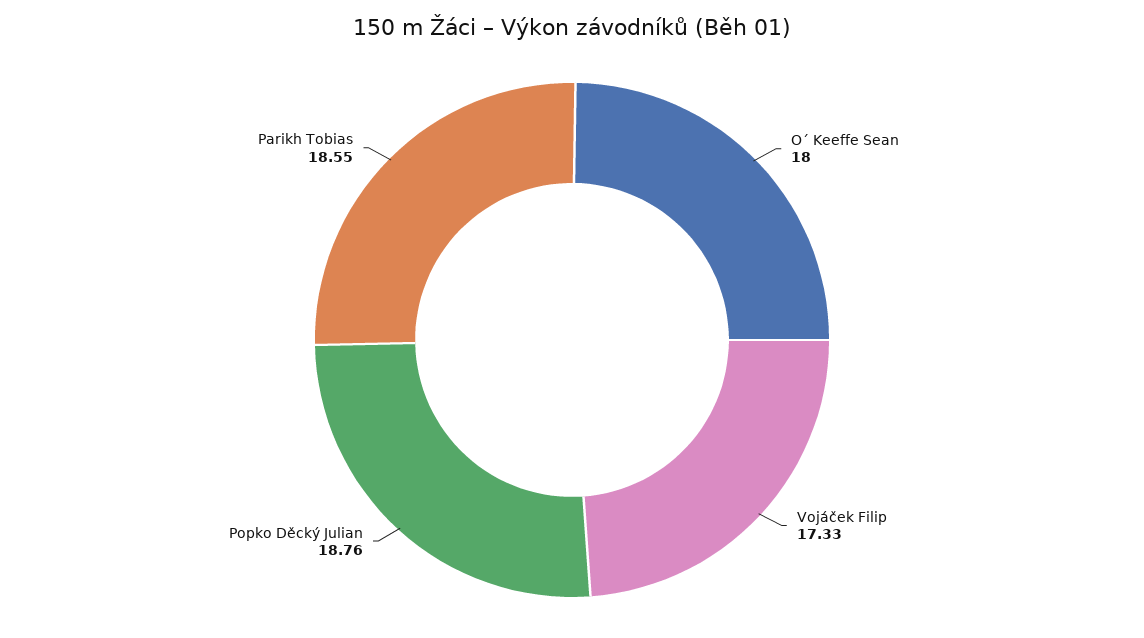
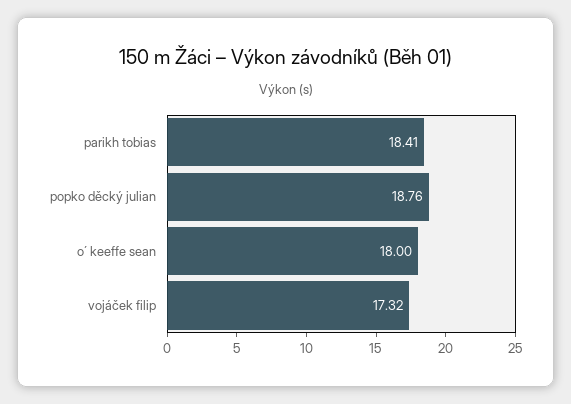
Vojáček Filip: 17.33 -> 17.32
Parikh Tobias: 18.55 -> 18.41

